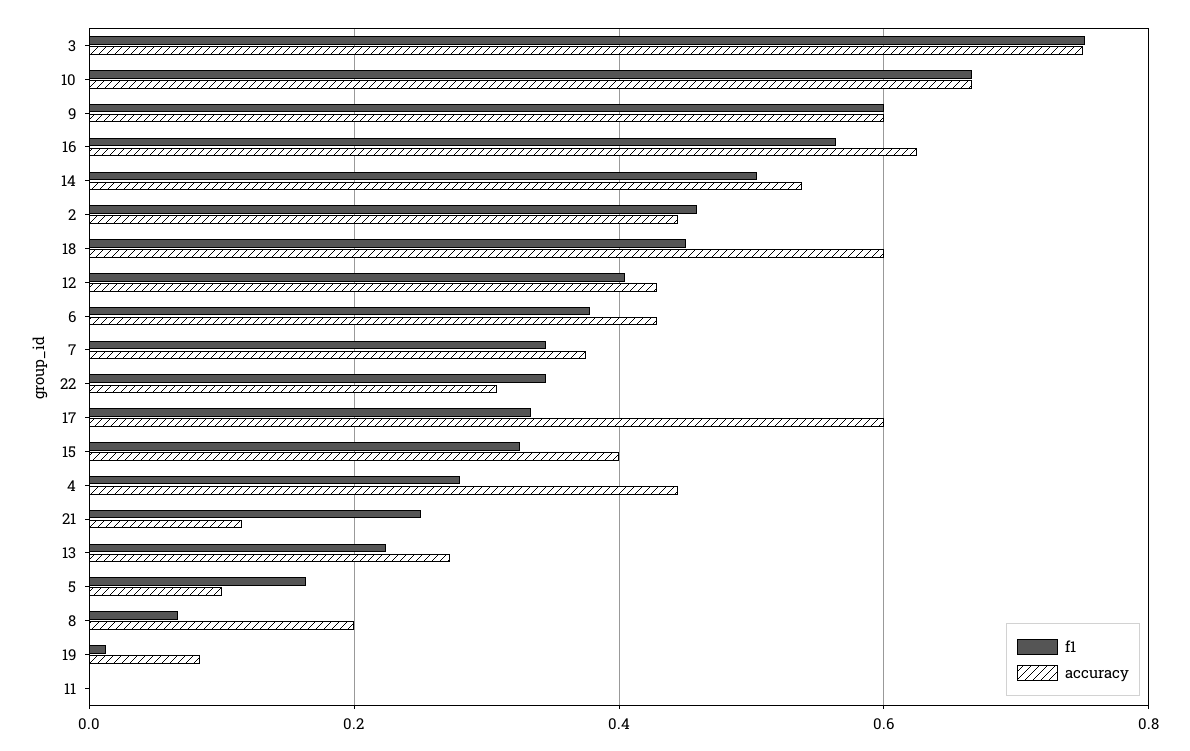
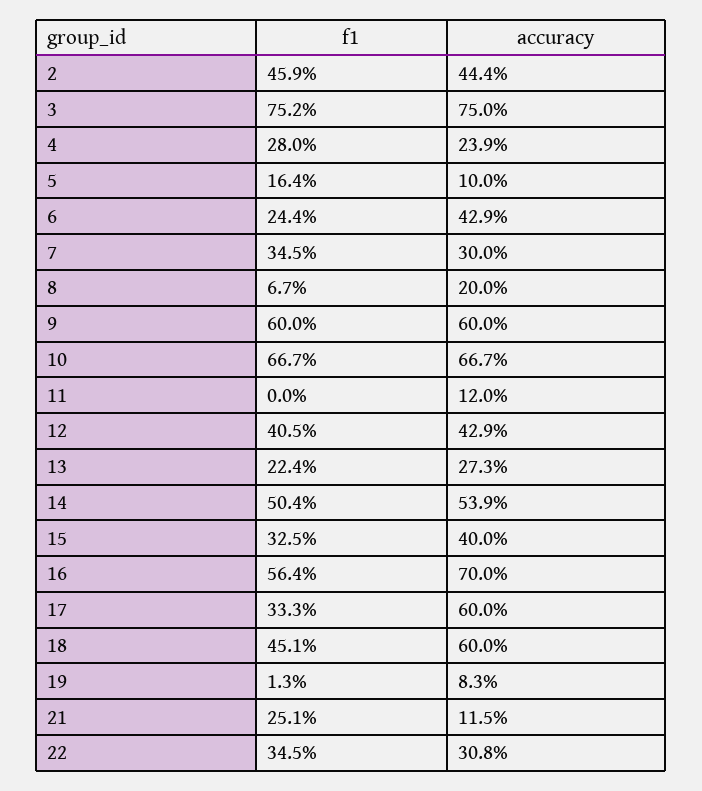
accuracy, 16: 0.62 -> 0.7
f1, 6: 0.38 -> 0.244
accuracy, 7: 0.38 -> 0.3
accuracy, 4: 0.44 -> 0.239
accuracy, 11: 0 -> 0.12

